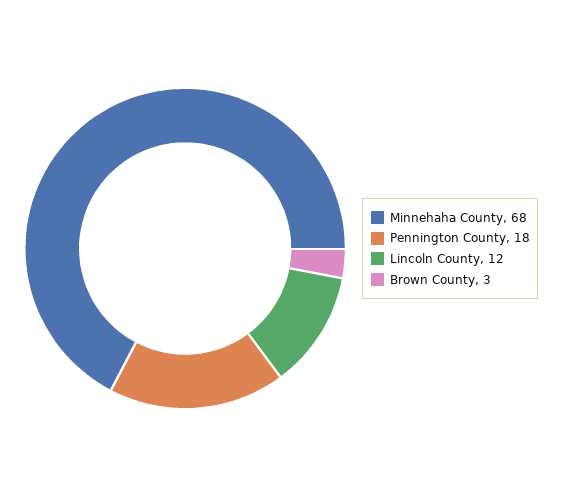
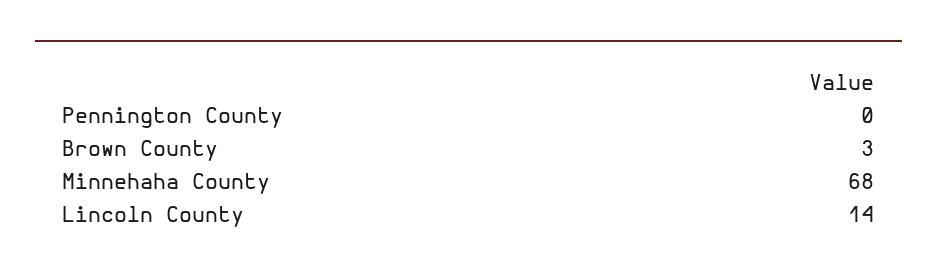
Pennington County: 18 -> 0
Lincoln County: 12 -> 14

